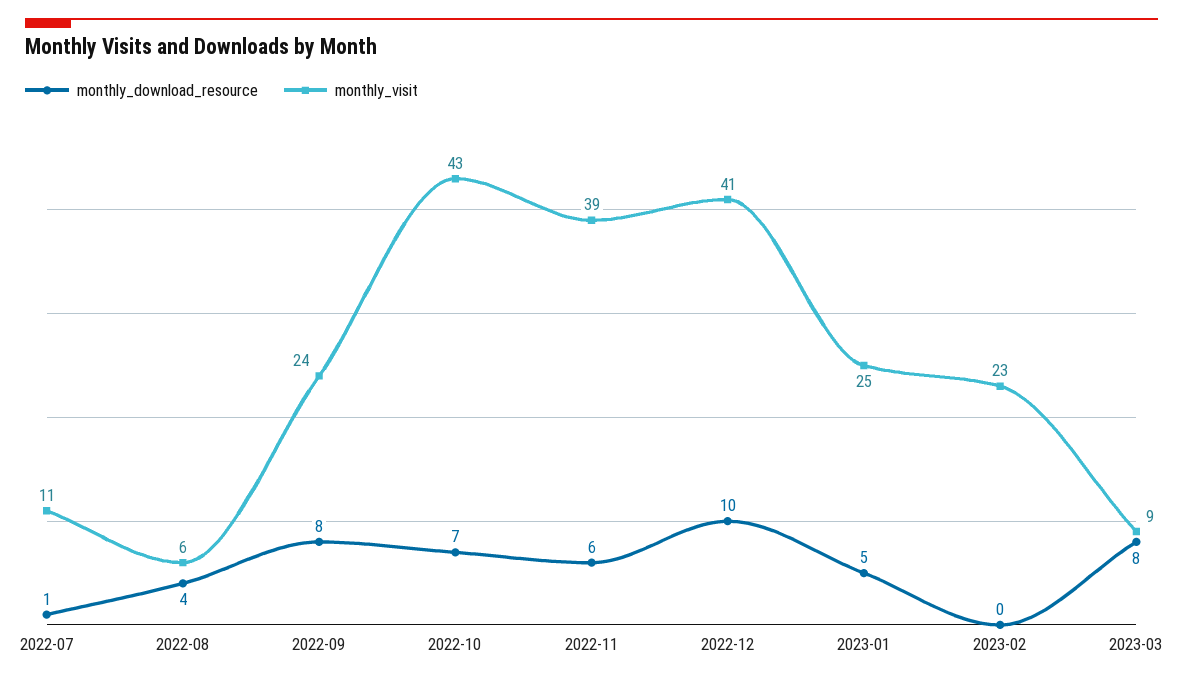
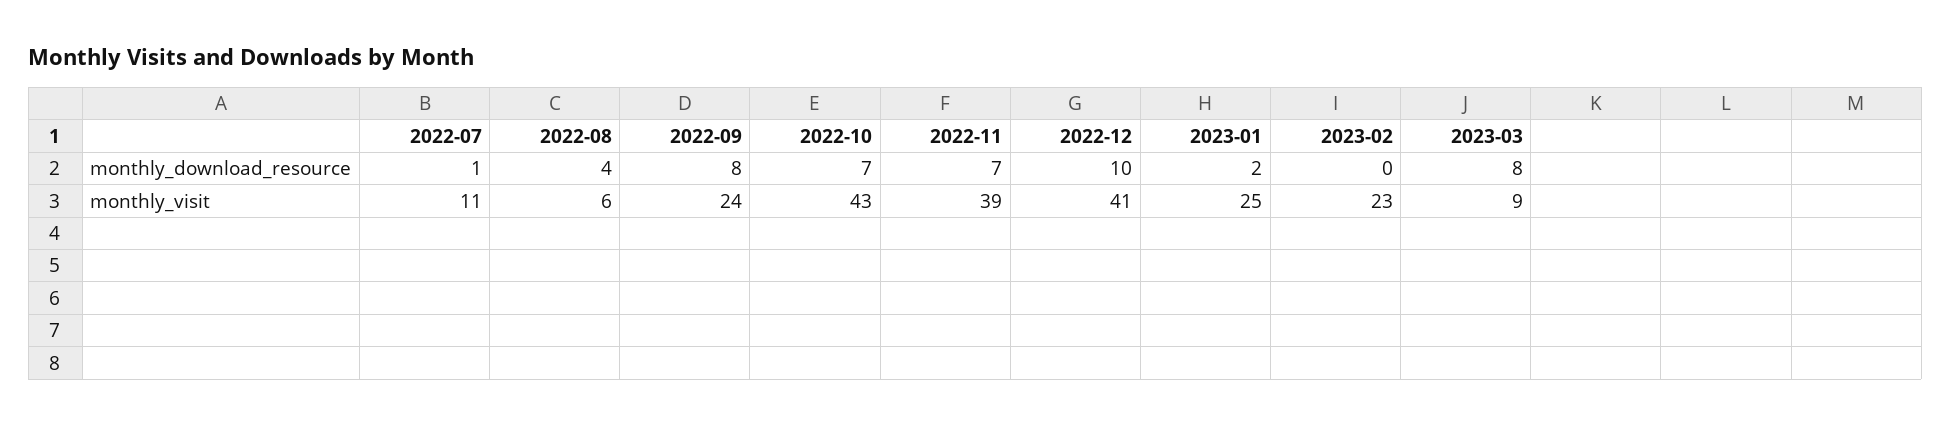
monthly_download_resource, 2022-11: 6 -> 7
monthly_download_resource, 2023-01: 5 -> 2

